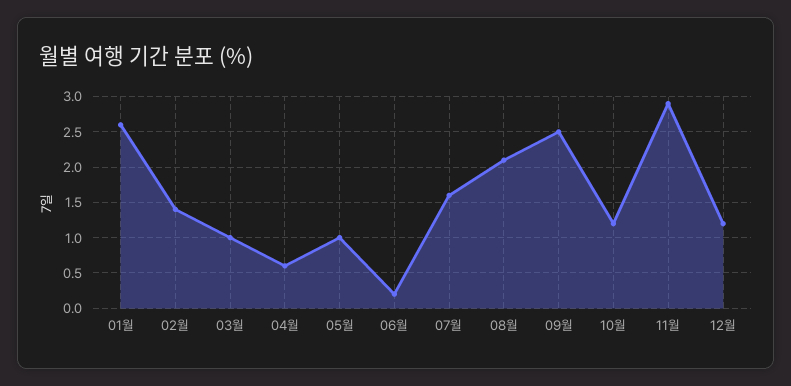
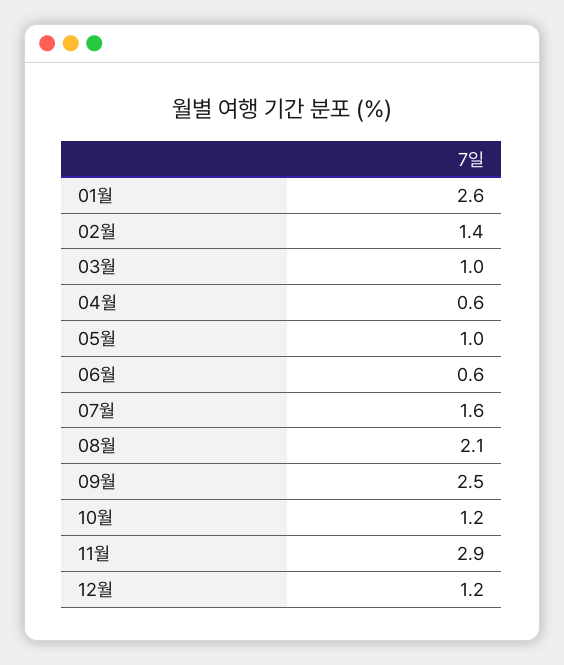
06월: 0.2 -> 0.6

